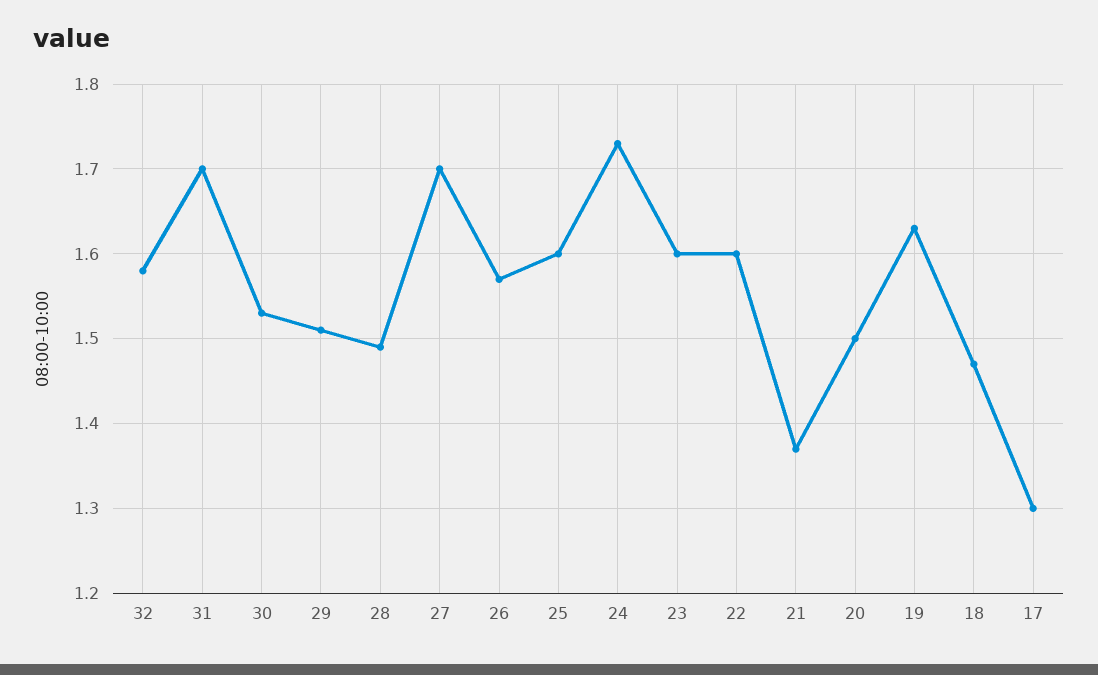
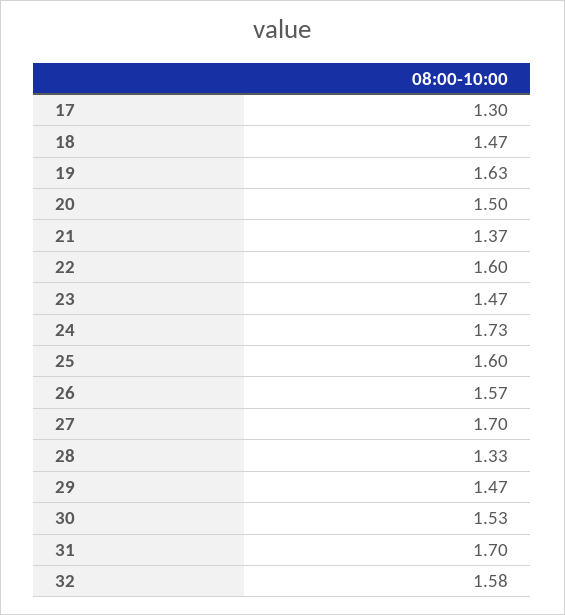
29: 1.51 -> 1.47
28: 1.49 -> 1.33
23: 1.6 -> 1.47

